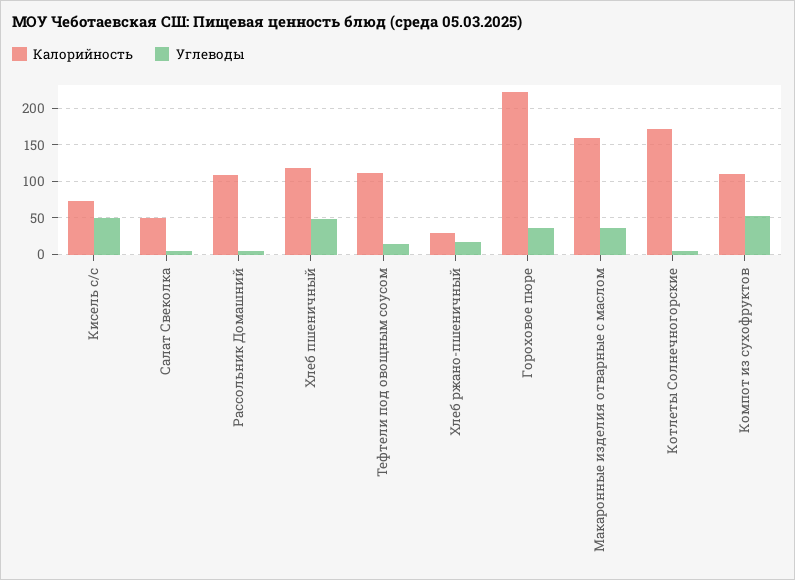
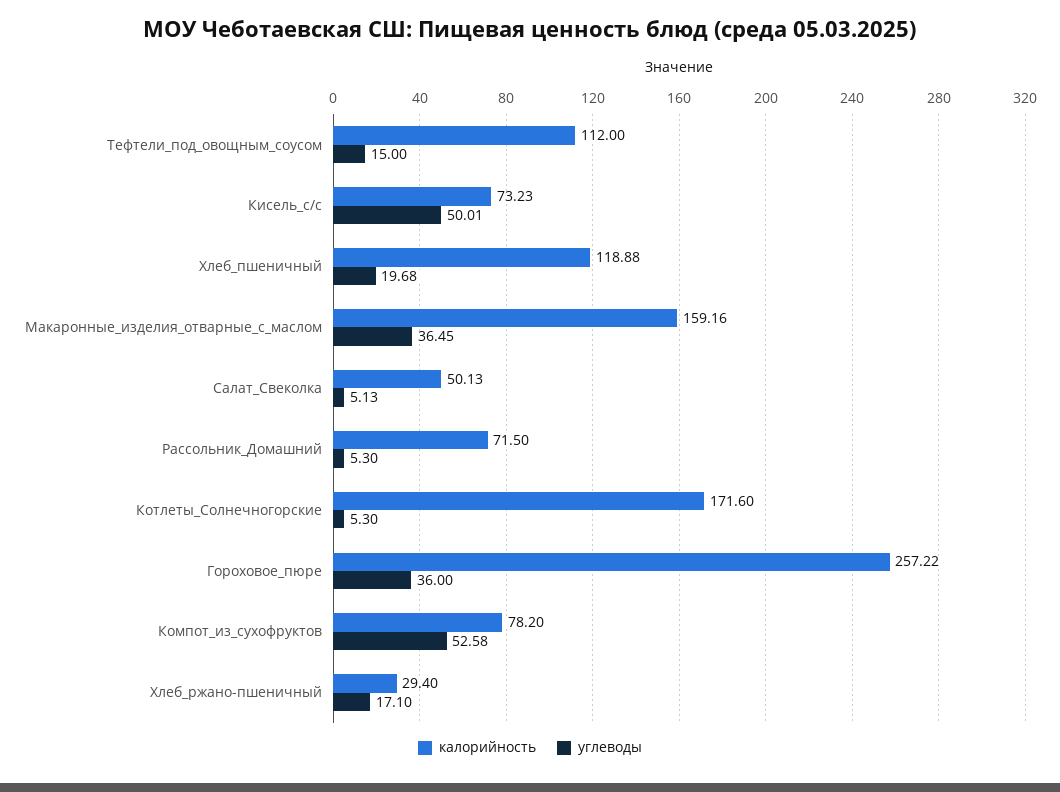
Калорийность, Рассольник Домашний: 110 -> 71.5
Углеводы, Хлеб пшеничный: 50 -> 19.68
Калорийность, Гороховое пюре: 220 -> 257.22
Калорийность, Компот из сухофруктов: 110 -> 78.2

